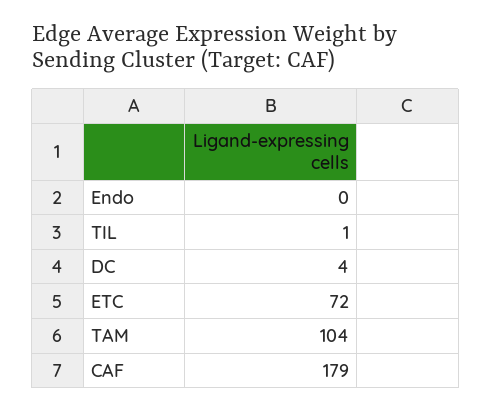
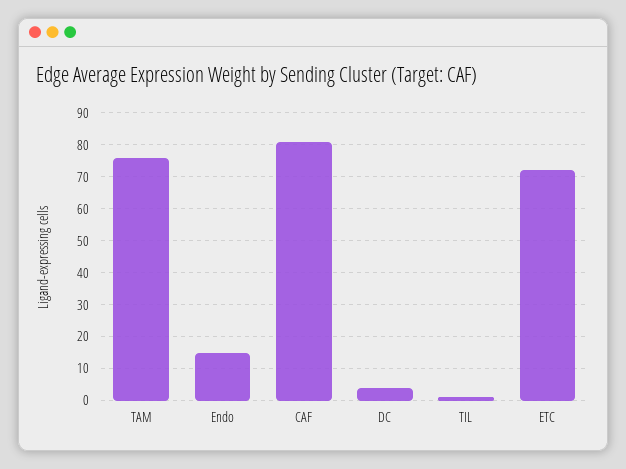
Endo: 0 -> 15
TAM: 104 -> 75
CAF: 179 -> 80

